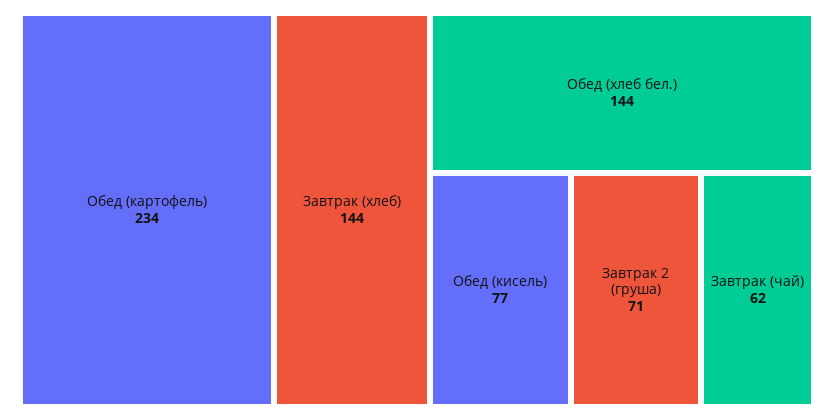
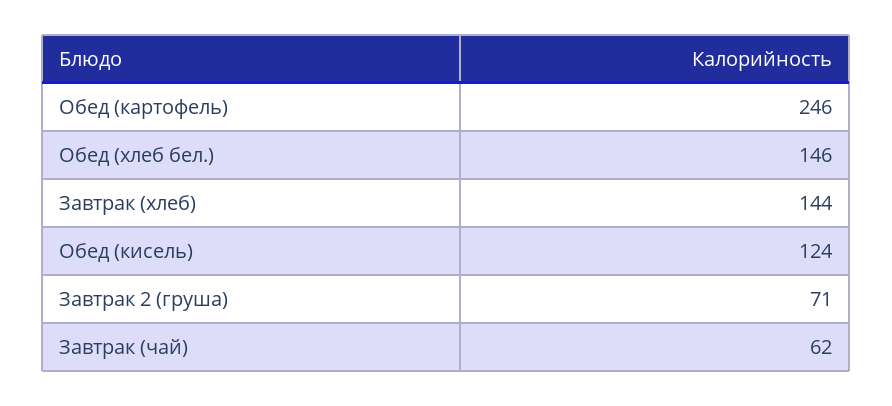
Обед (картофель): 234 -> 246
Обед (хлеб бел.): 144 -> 146
Обед (кисель): 77 -> 124

